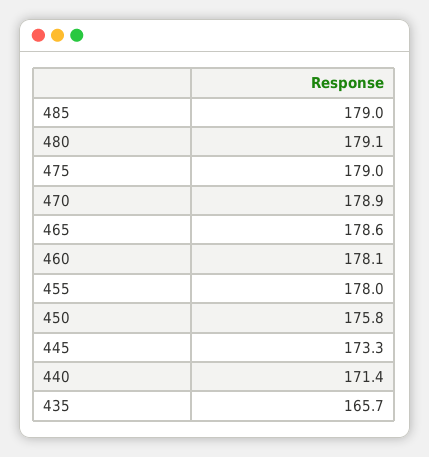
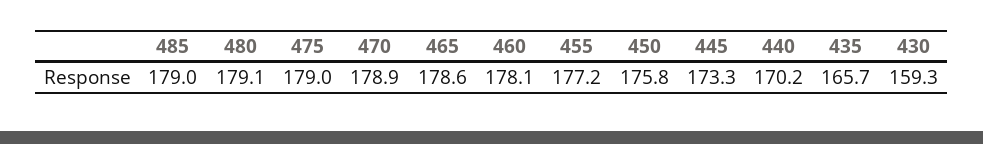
455: 178 -> 177.2
440: 171.4 -> 170.2
430: none -> 159.3

